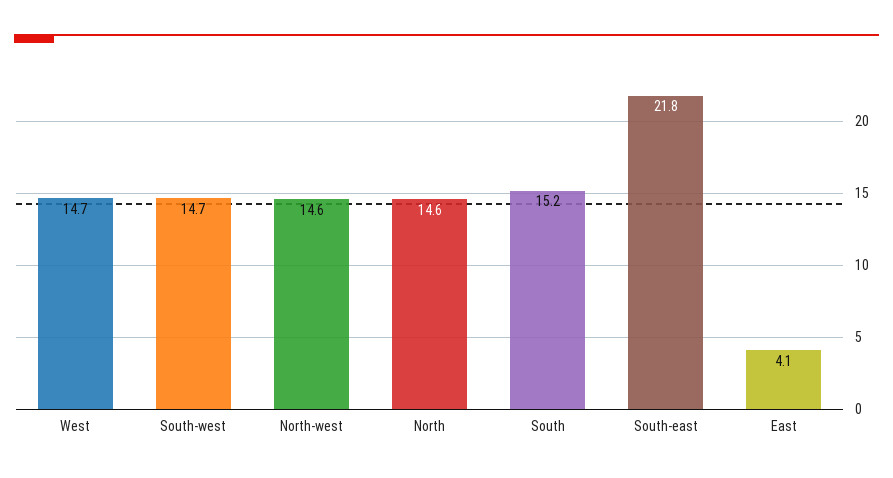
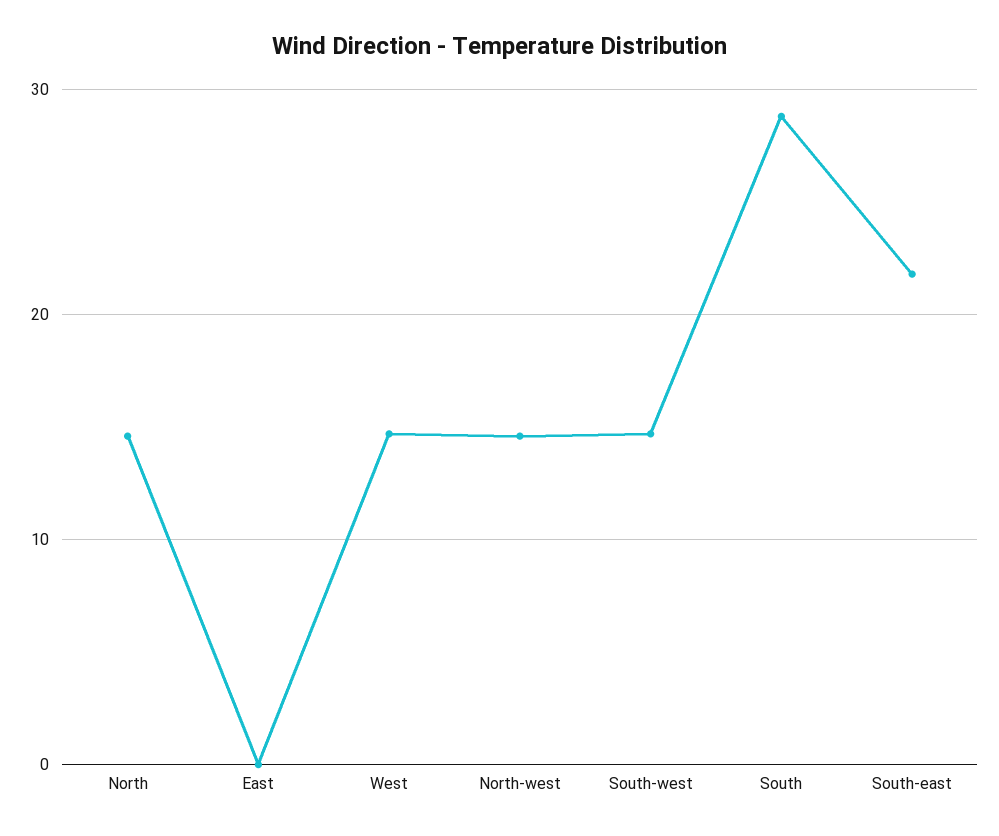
South: 15.2 -> 29
East: 4.1 -> 0

